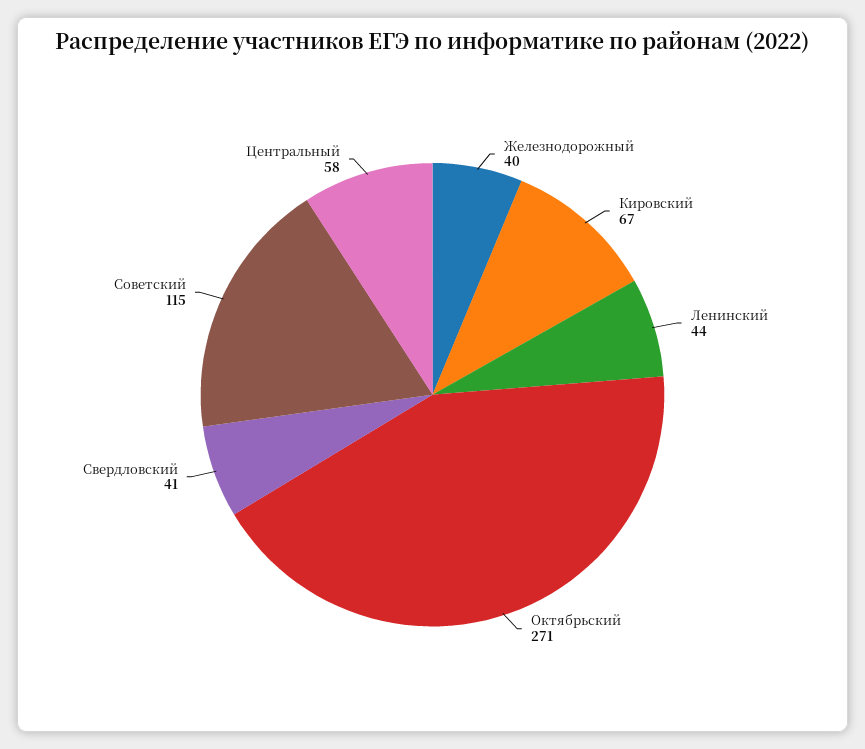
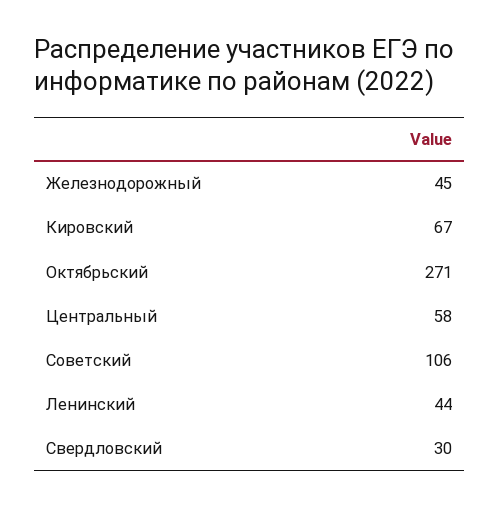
Железнодорожный: 40 -> 45
Свердловский: 41 -> 30
Советский: 115 -> 106

